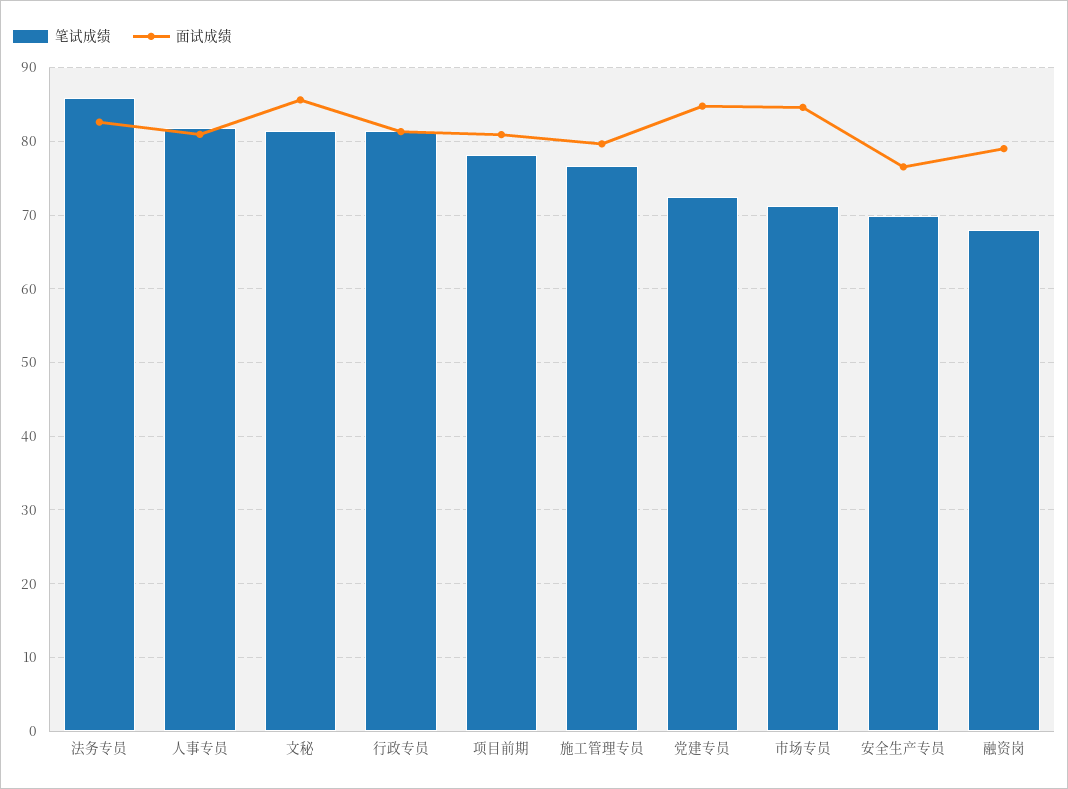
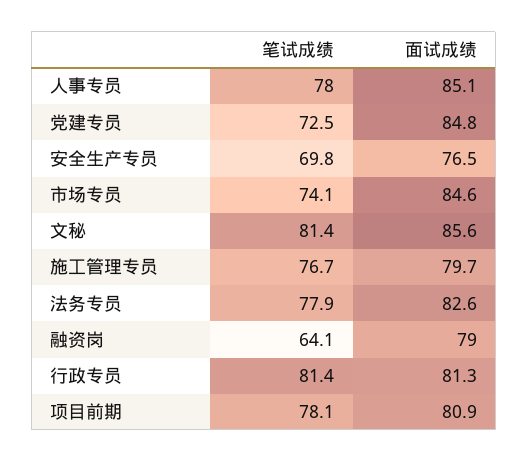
笔试成绩, 法务专员: 86 -> 77.9
笔试成绩, 人事专员: 82 -> 78
面试成绩, 人事专员: 81 -> 85.1
笔试成绩, 市场专员: 71 -> 74.1
笔试成绩, 融资岗: 68 -> 64.1

